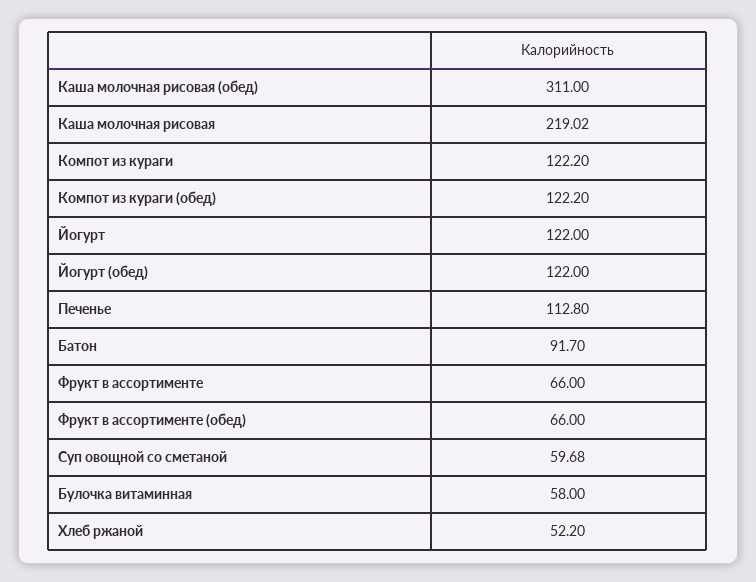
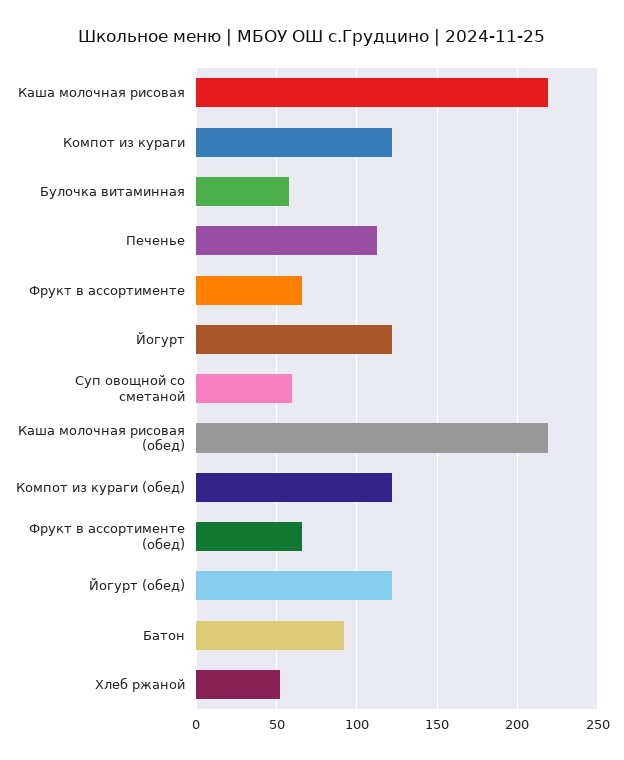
Каша молочная рисовая (обед): 311 -> 220

